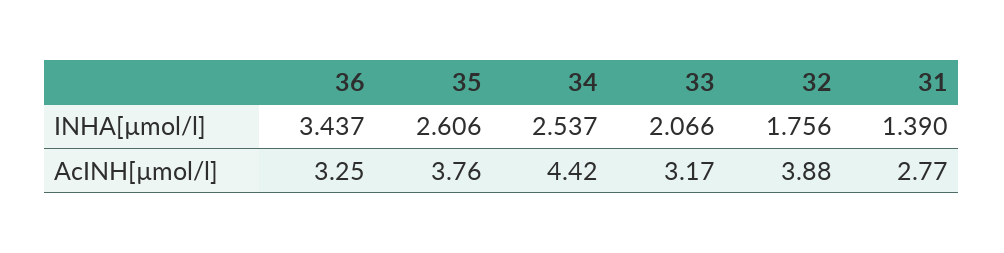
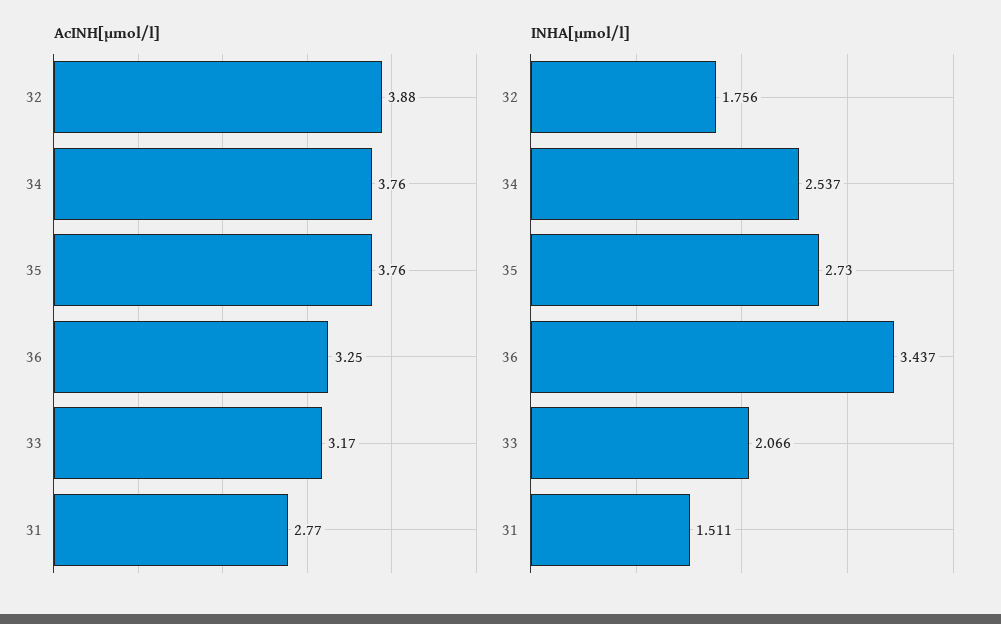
INHA[µmol/l], 35: 2.606 -> 2.73
INHA[µmol/l], 31: 1.39 -> 1.511
AcINH[µmol/l], 34: 4.42 -> 3.76

